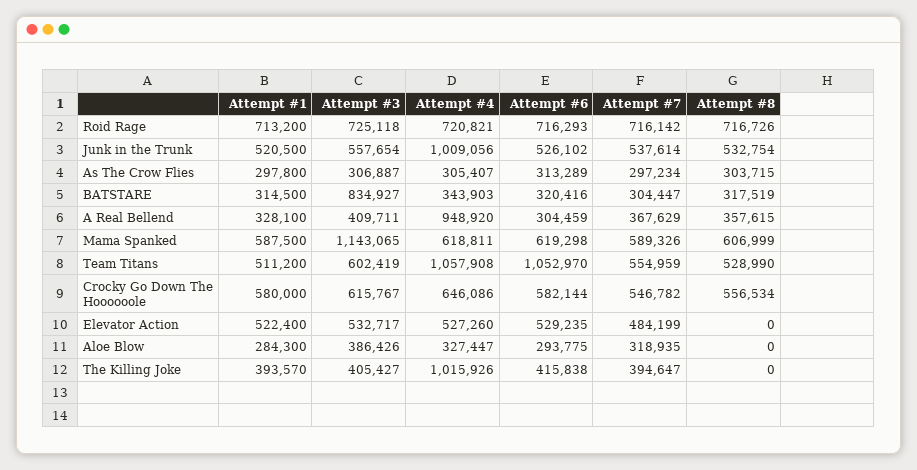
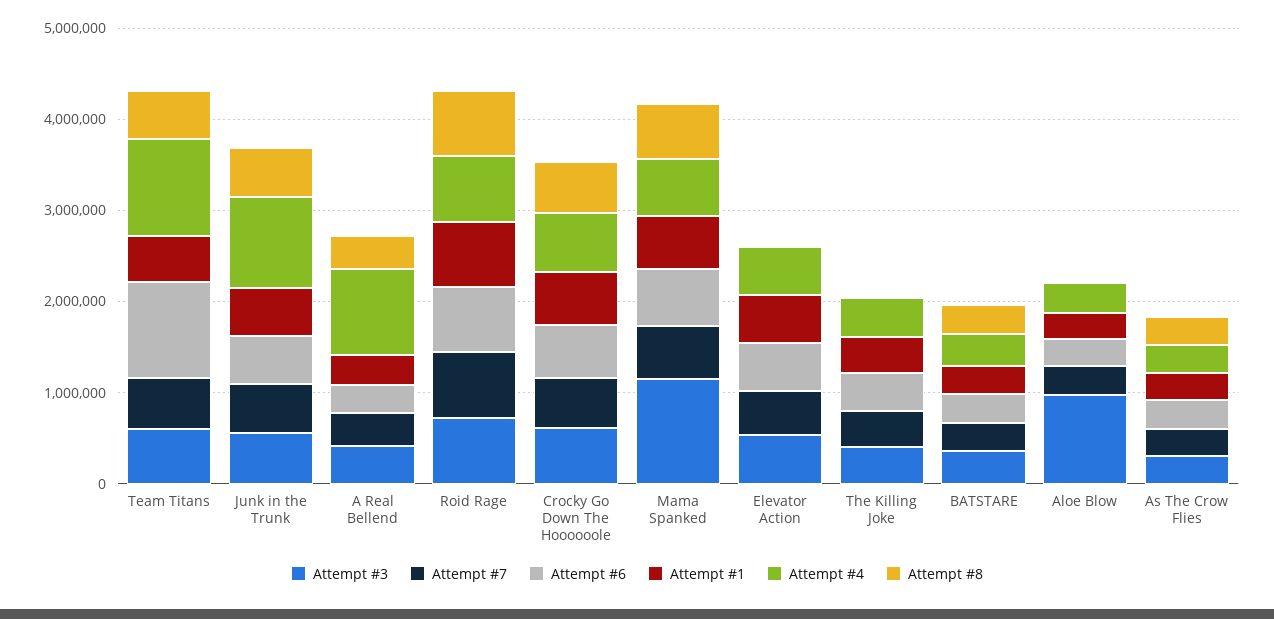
Attempt #3, BATSTARE: 834927 -> 400000
Attempt #3, Aloe Blow: 386426 -> 1000000
Attempt #4, The Killing Joke: 1015926 -> 400000

